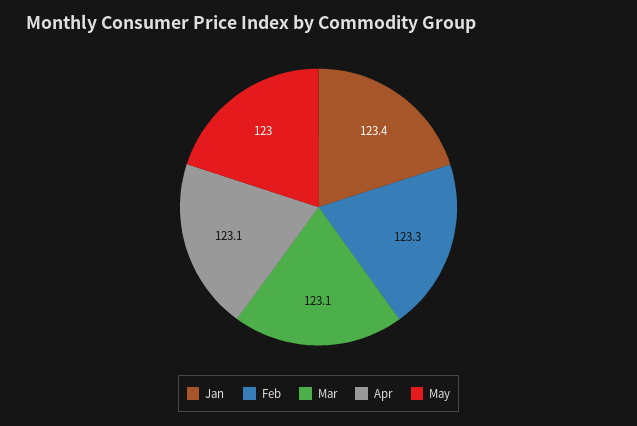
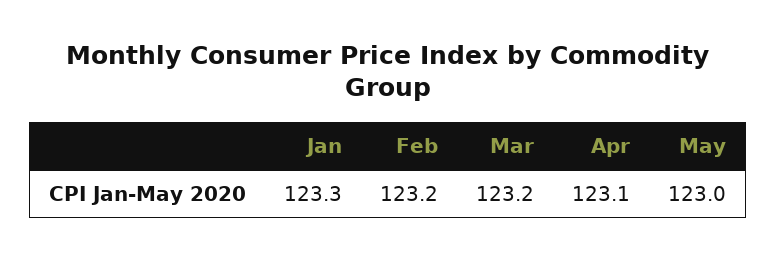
Jan: 123.4 -> 123.3
Feb: 123.3 -> 123.2
Mar: 123.1 -> 123.2

